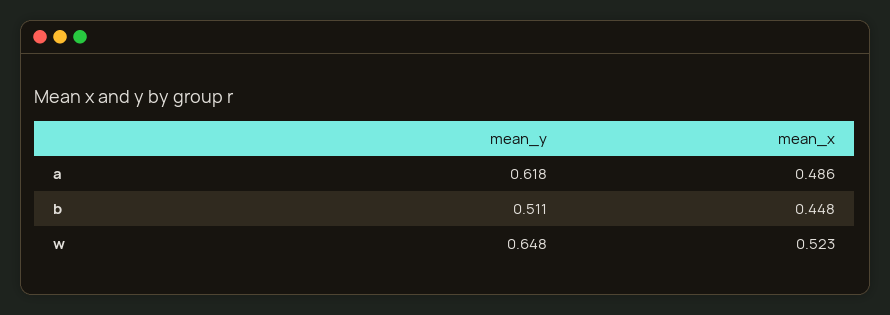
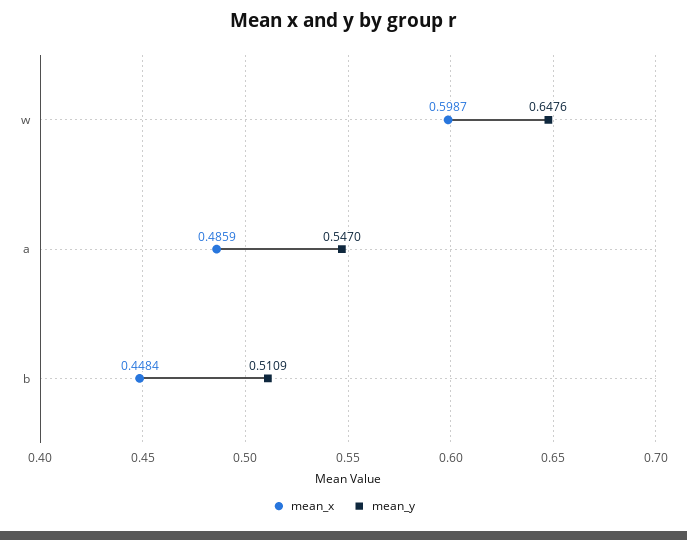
mean_y, a: 0.618 -> 0.547
mean_x, w: 0.523 -> 0.5987

